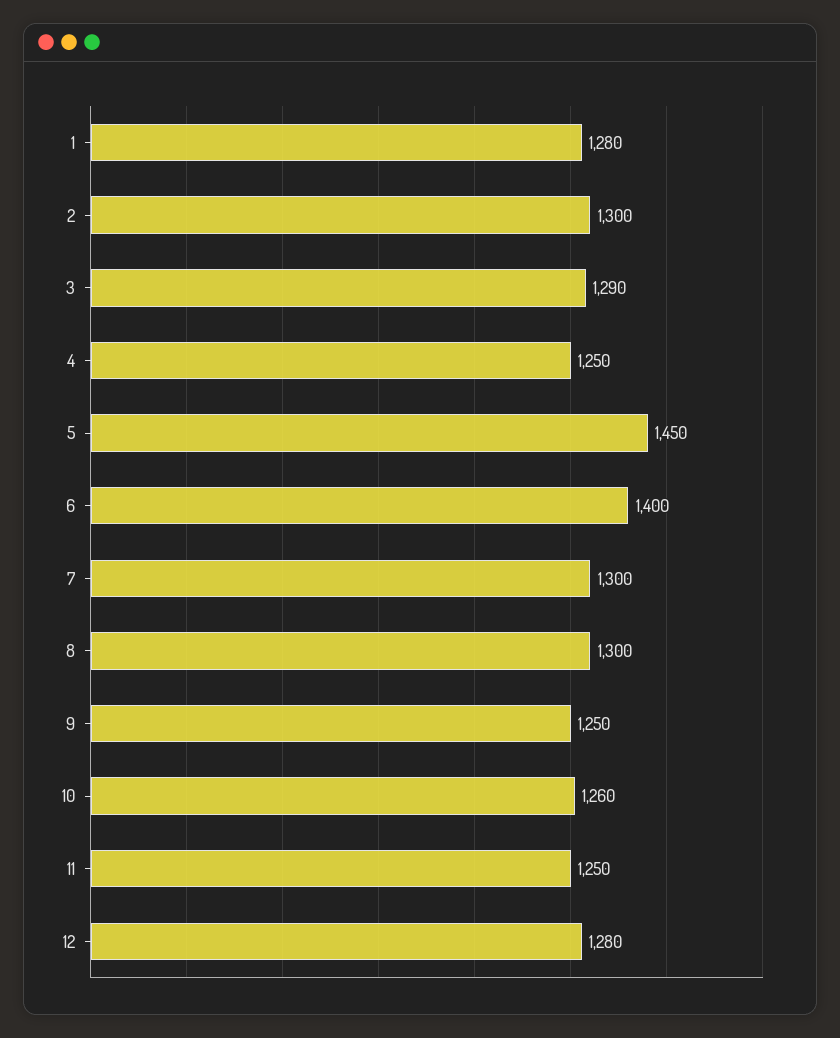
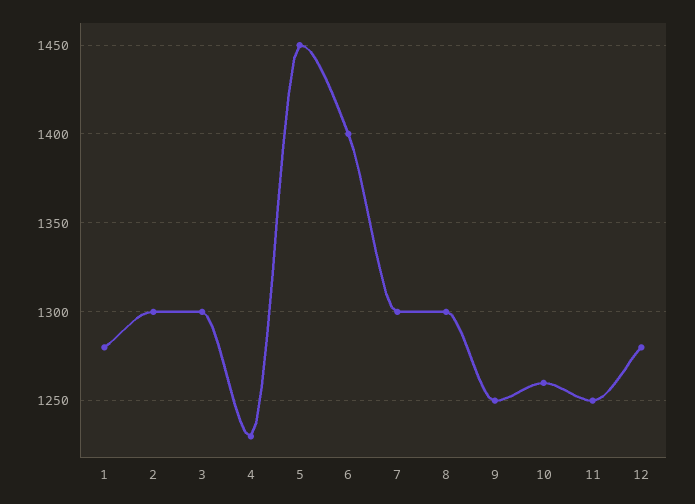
3: 1290 -> 1300
4: 1250 -> 1230

